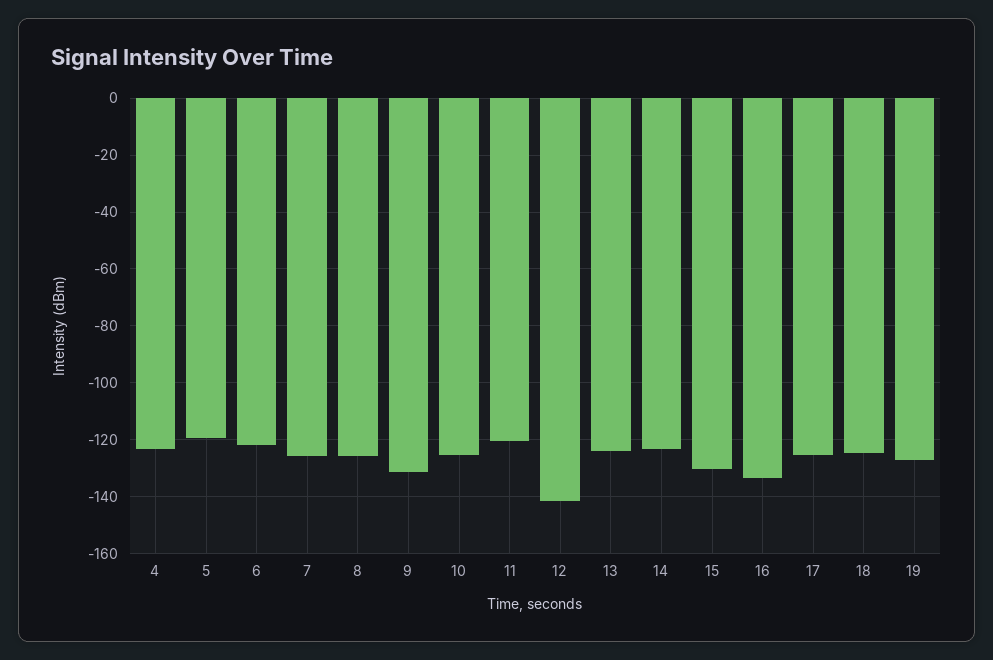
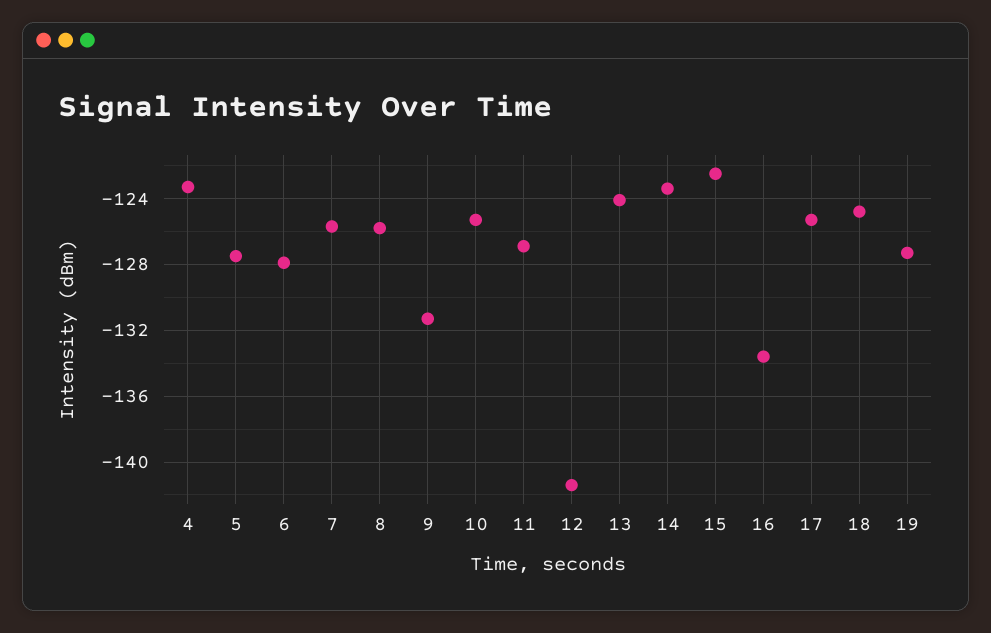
5: -120 -> -127.5
6: -122.5 -> -128
11: -120 -> -127
15: -130 -> -122.5

